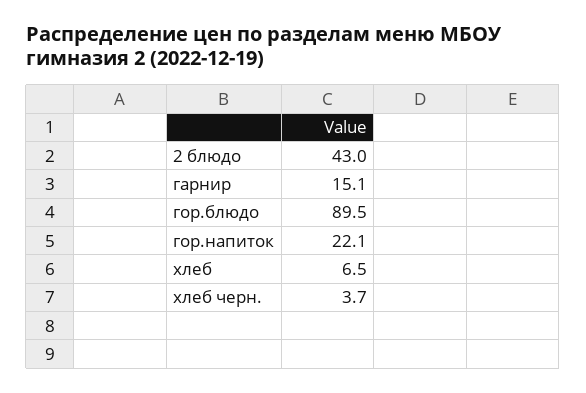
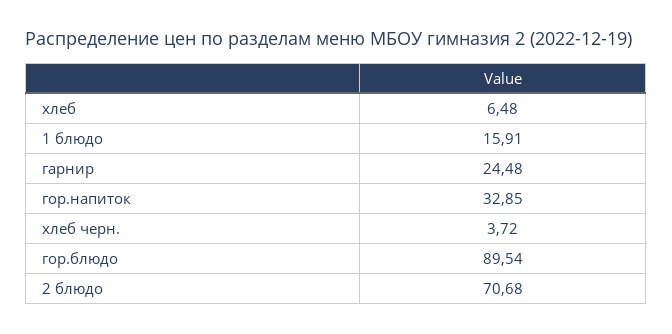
2 блюдо: 43 -> 70.68
гарнир: 15.1 -> 24.48
гор.напиток: 22.1 -> 32.85
1 блюдо: none -> 15.91

